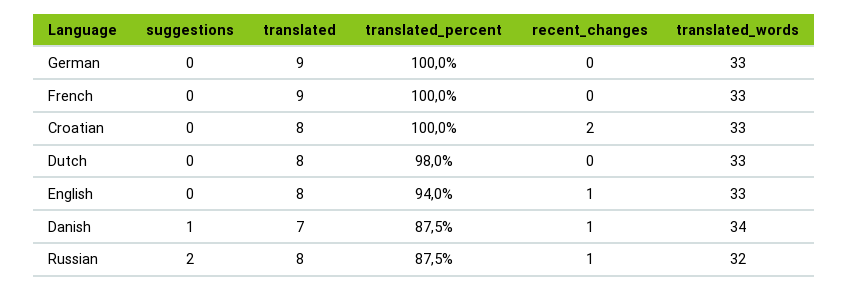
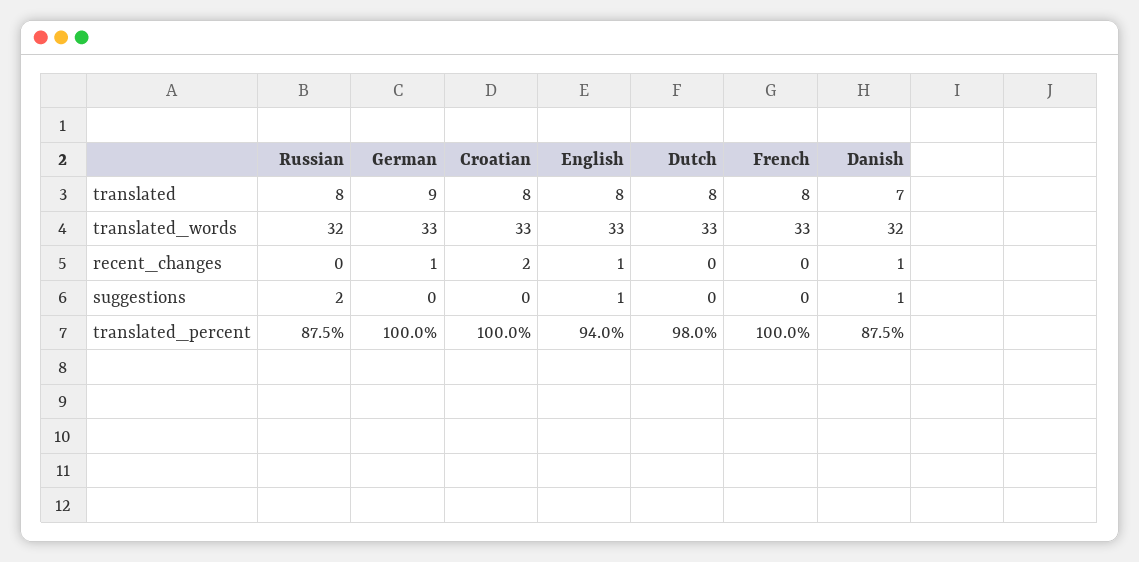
recent_changes, German: 0 -> 1
translated, French: 9 -> 8
suggestions, English: 0 -> 1
translated_words, Danish: 34 -> 32
recent_changes, Russian: 1 -> 0

